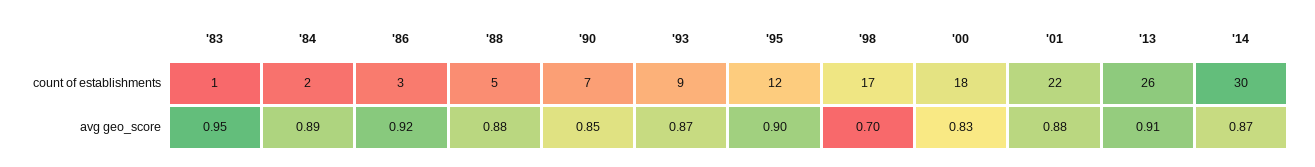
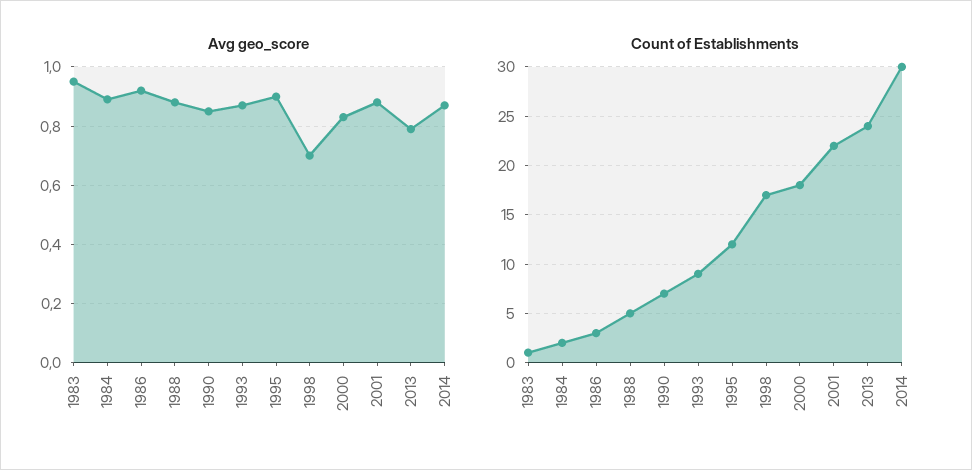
count of establishments, '13: 26 -> 24
avg geo_score, '13: 0.91 -> 0.8

